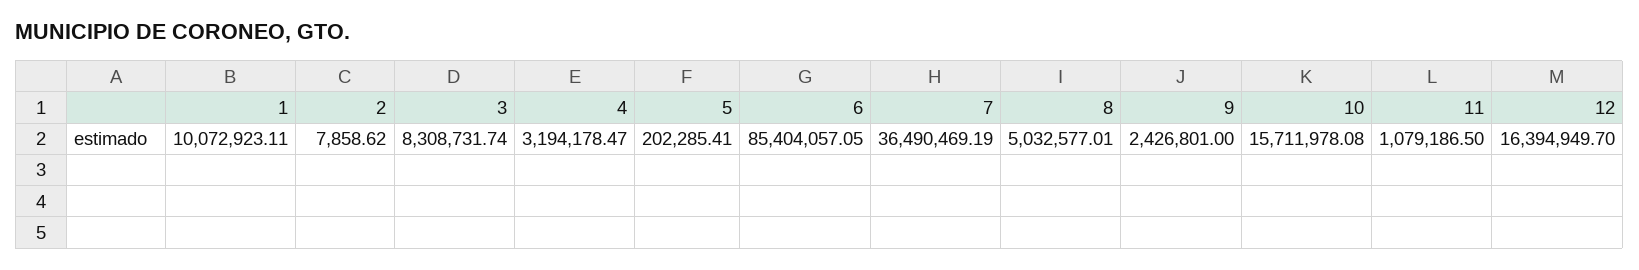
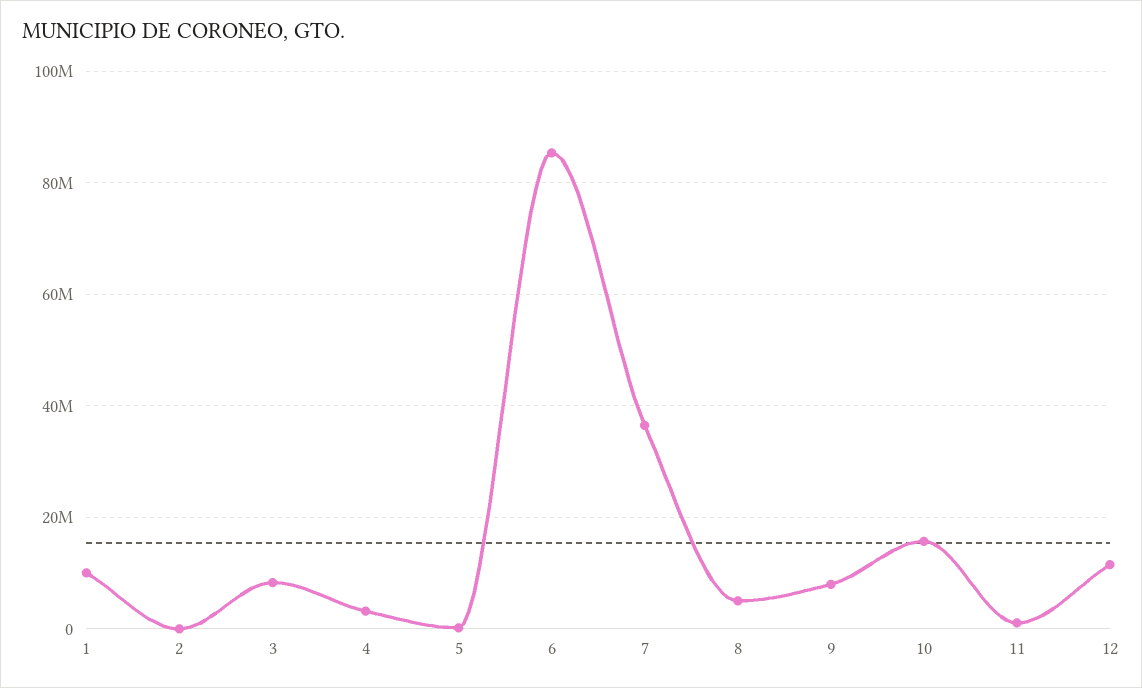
9: 2426801 -> 8000000
12: 16394949.7 -> 12000000

